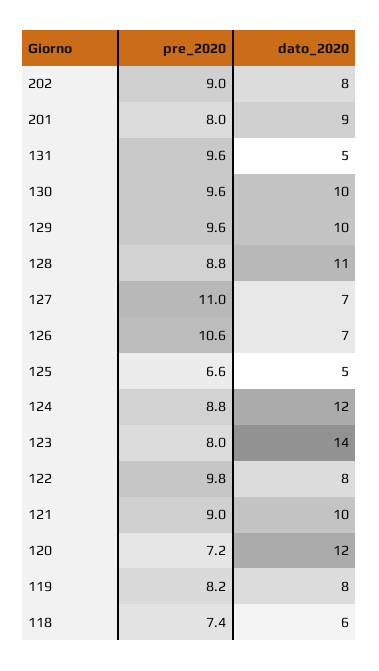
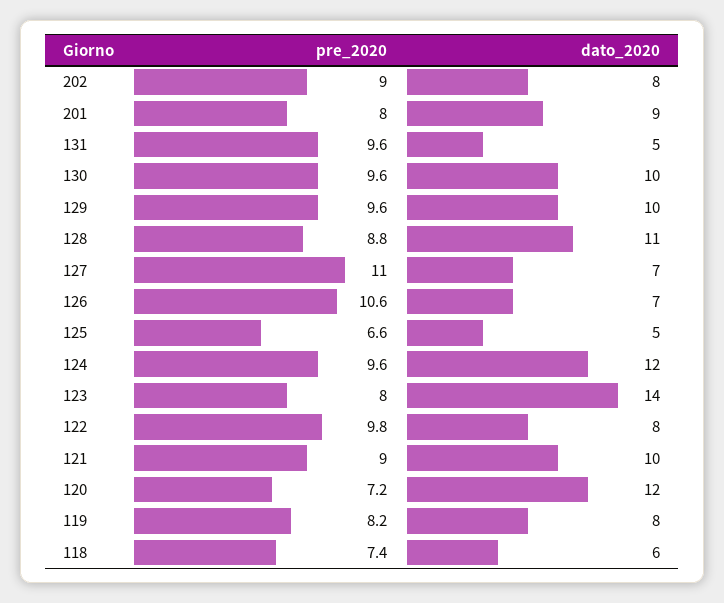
pre_2020, 124: 8.8 -> 9.6

